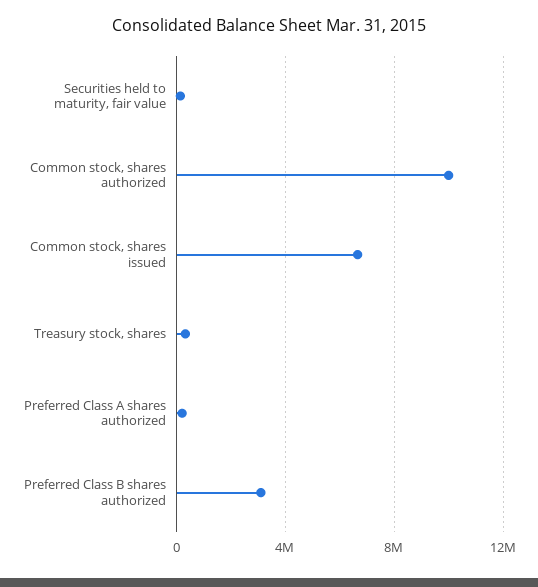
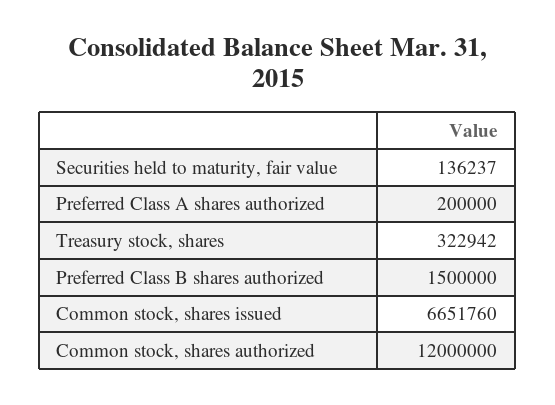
Common stock, shares authorized: 10000000 -> 12000000
Preferred Class B shares authorized: 3000000 -> 1500000

